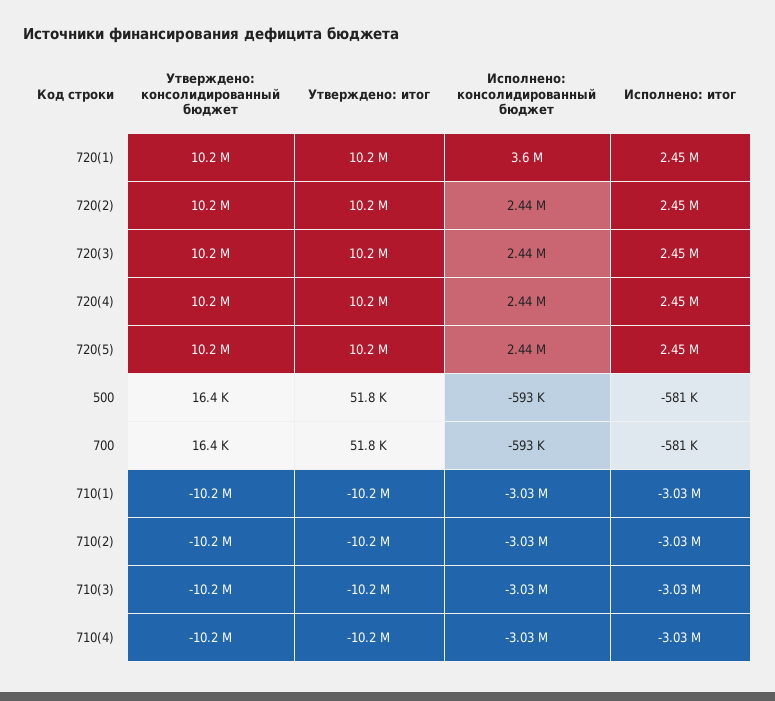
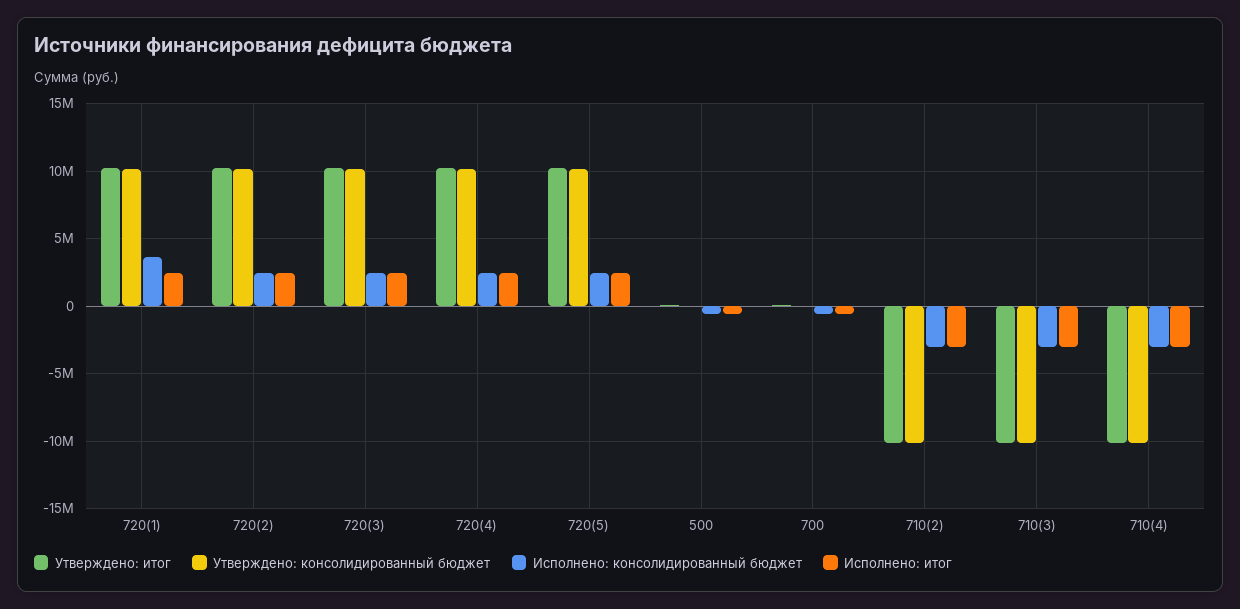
Утверждено: консолидированный бюджет, 710(1): -10200000 -> none
Утверждено: итог, 710(1): -10200000 -> none
Исполнено: консолидированный бюджет, 710(1): -3030000 -> none
Исполнено: итог, 710(1): -3030000 -> none

